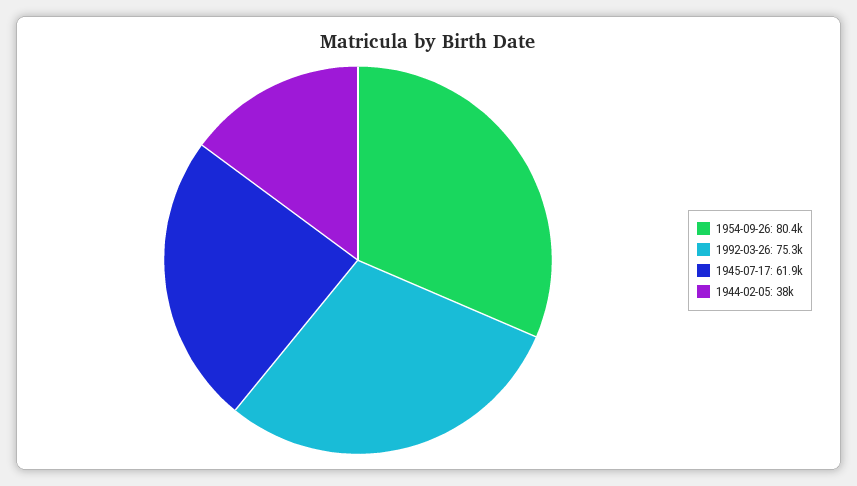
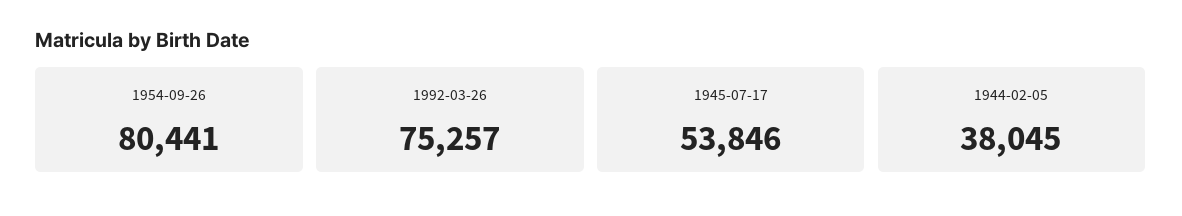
1945-07-17: 61900 -> 53846

